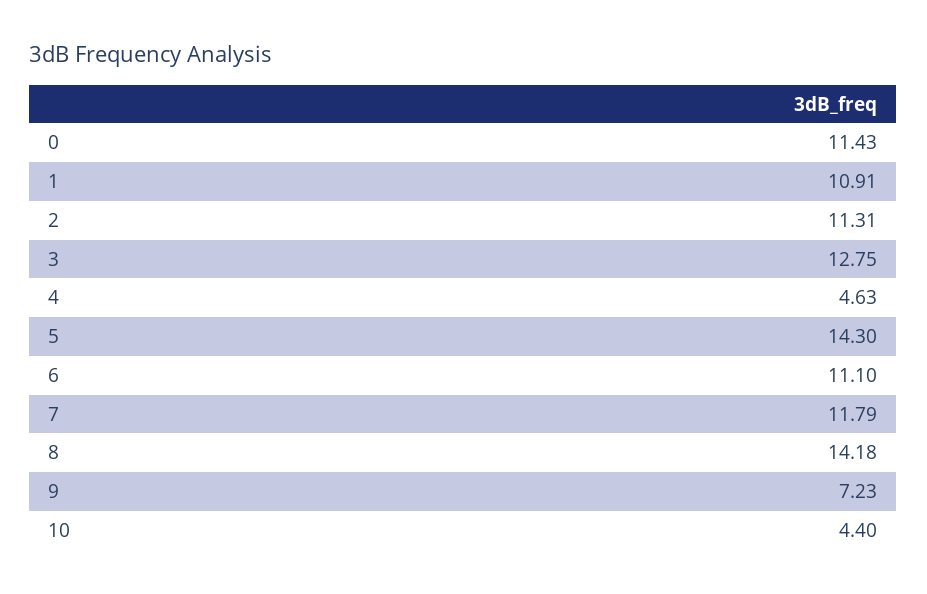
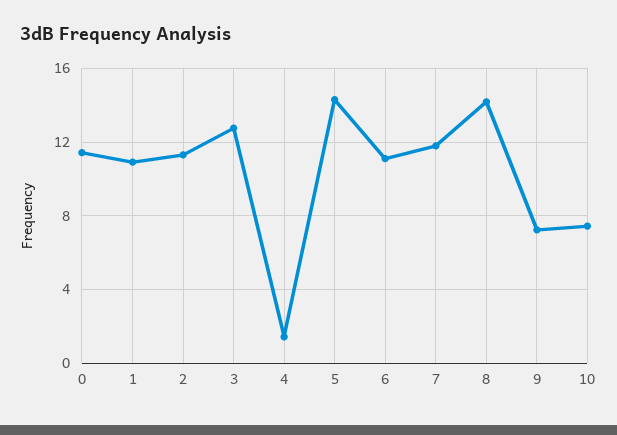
4: 4.63 -> 1.5
10: 4.4 -> 7.5

